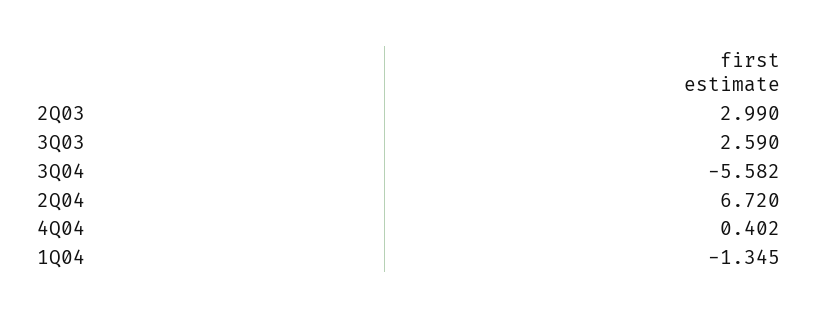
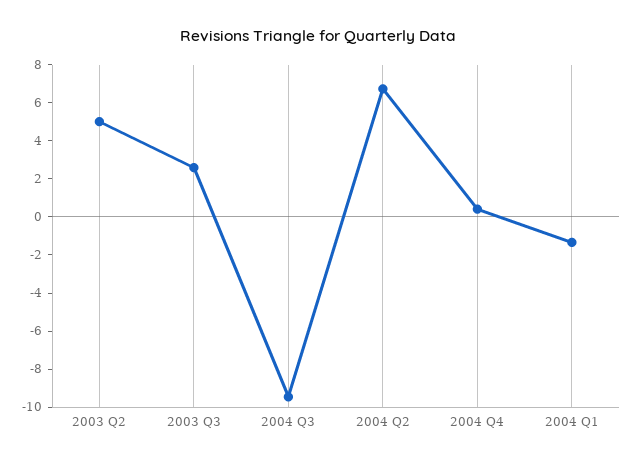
2Q03: 2.99 -> 5
3Q04: -5.582 -> -9.5

